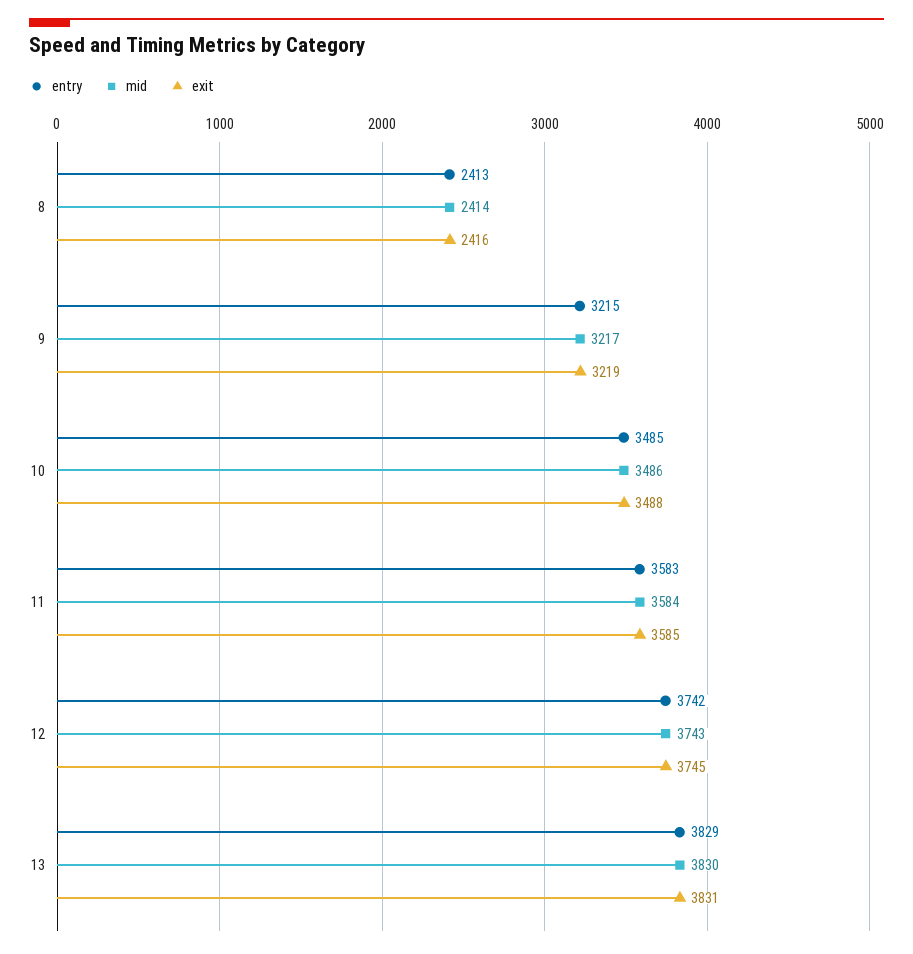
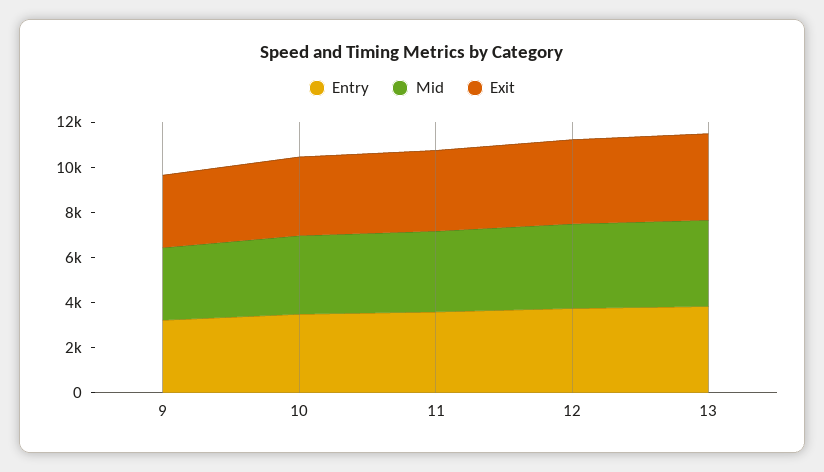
entry, 8: 2413 -> none
mid, 8: 2414 -> none
exit, 8: 2416 -> none

